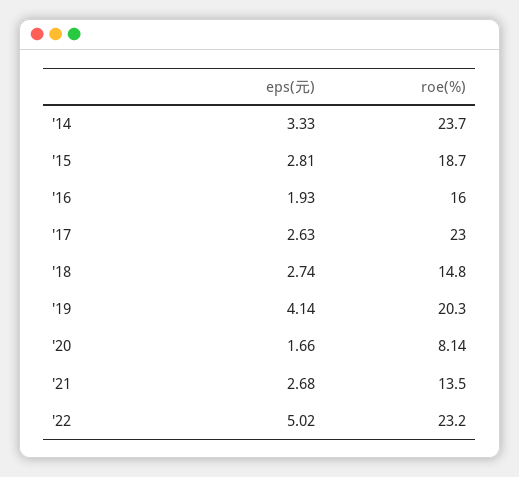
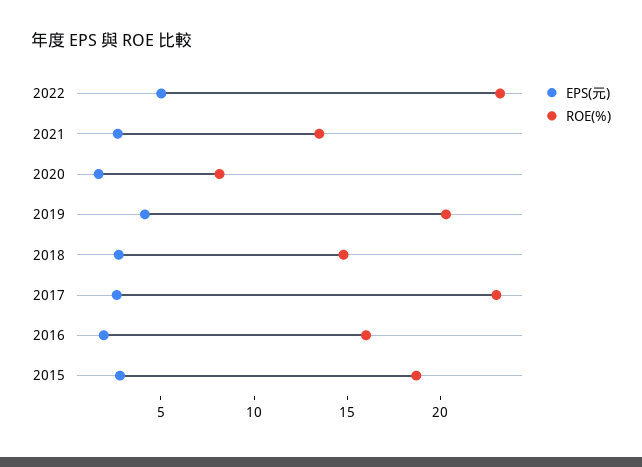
eps(元), '14: 3.33 -> none
roe(%), '14: 23.7 -> none

